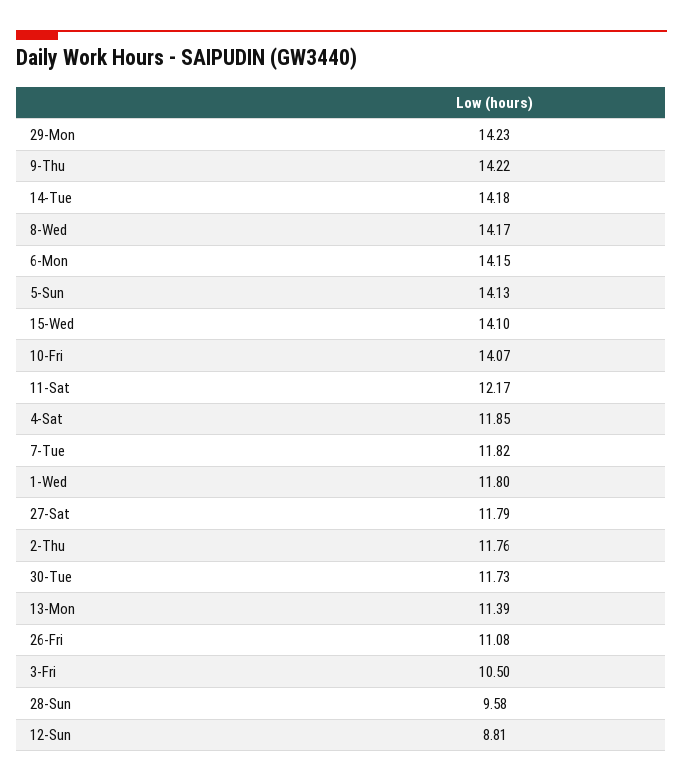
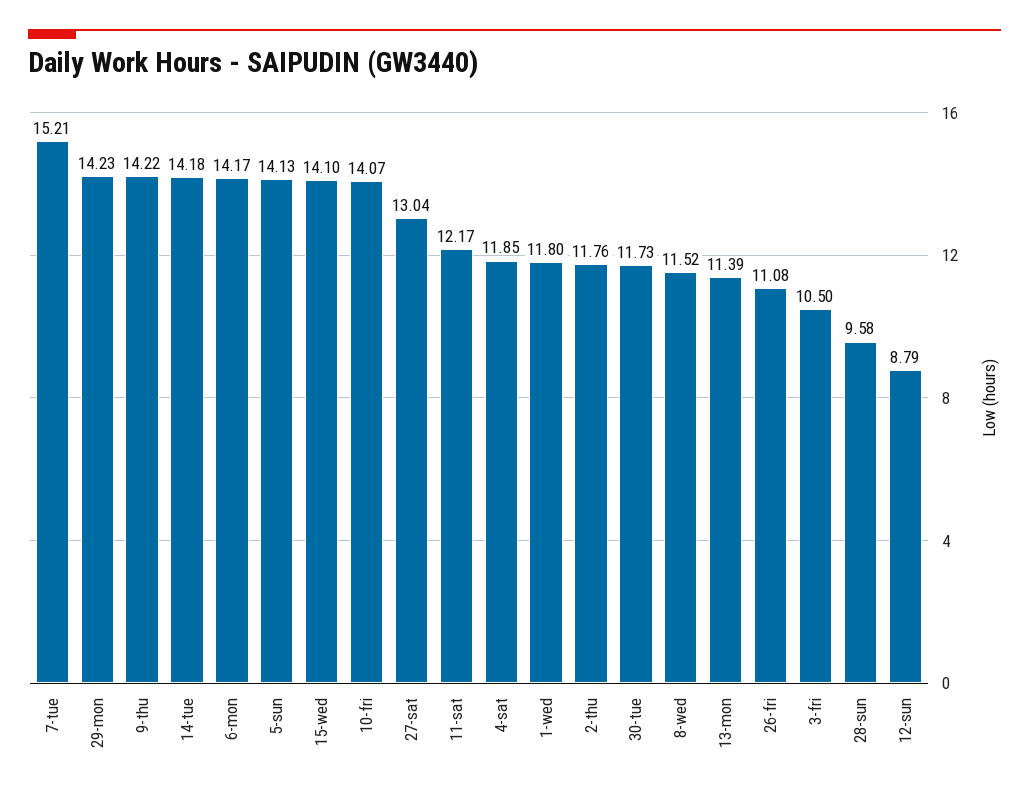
8-Wed: 14.17 -> 11.52
6-Mon: 14.15 -> 14.17
7-Tue: 11.82 -> 15.21
27-Sat: 11.79 -> 13.04
12-Sun: 8.81 -> 8.79

